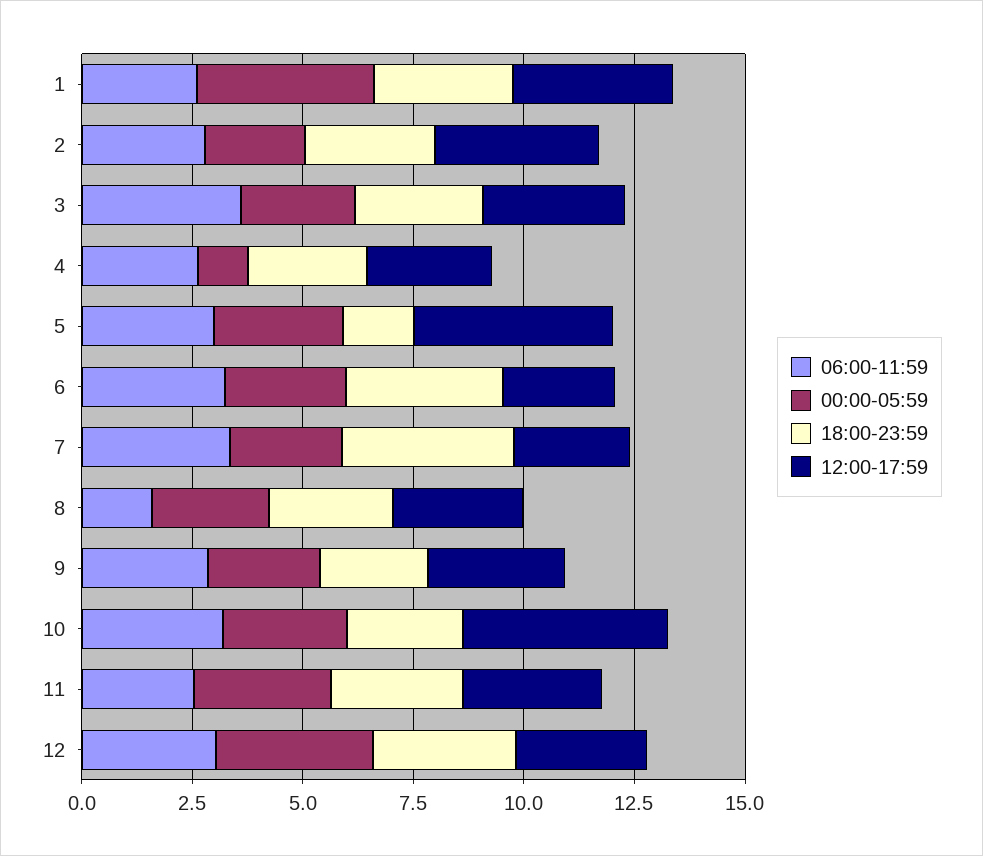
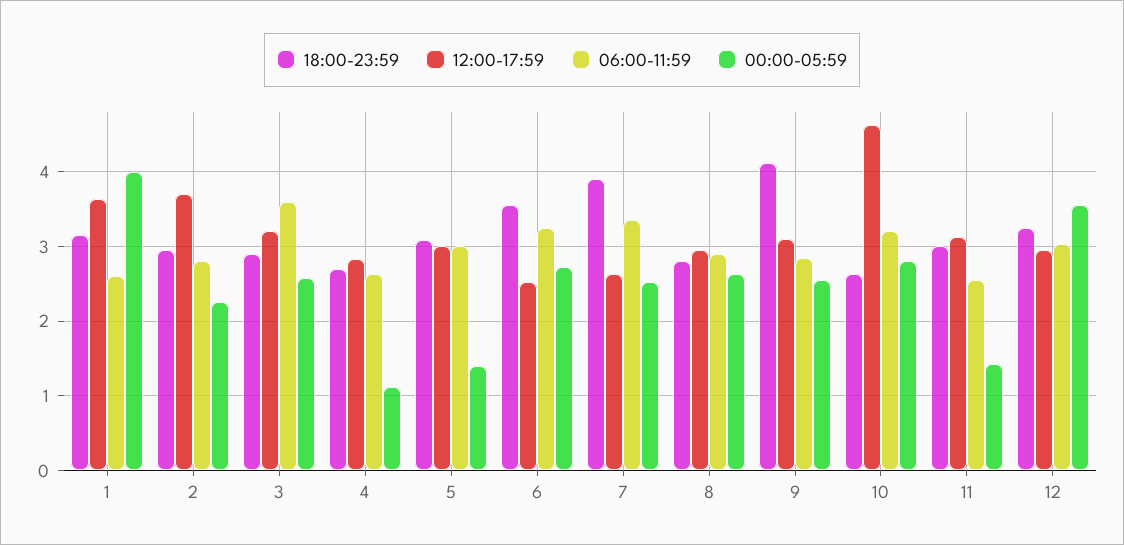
00:00-05:59, 5: 3 -> 1.4
18:00-23:59, 5: 1.5 -> 3.1
12:00-17:59, 5: 4.5 -> 3
06:00-11:59, 8: 1.5 -> 2.9
18:00-23:59, 9: 2.5 -> 4.1
00:00-05:59, 11: 3 -> 1.4

